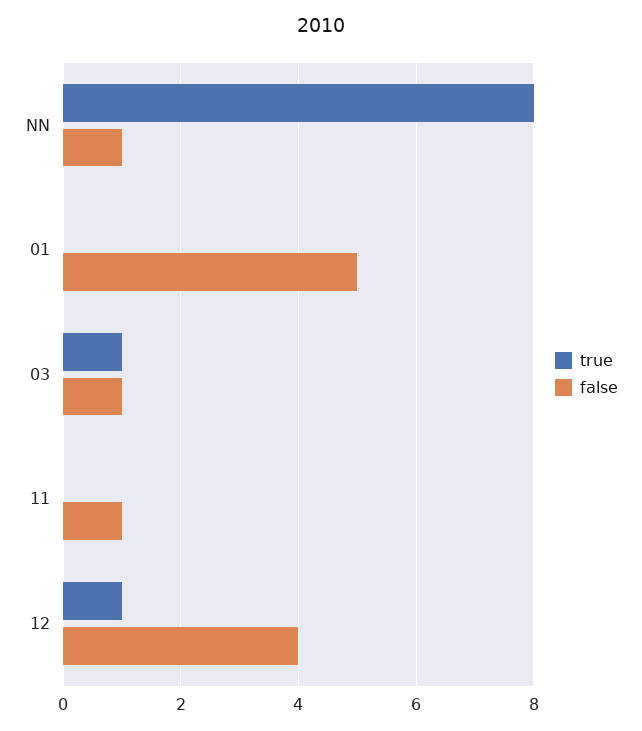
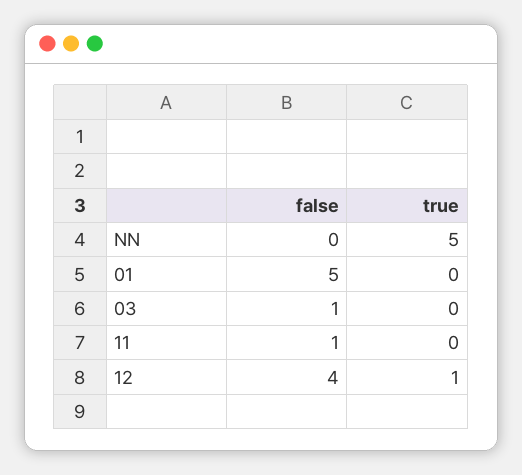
true, NN: 8 -> 5
false, NN: 1 -> 0
true, 03: 1 -> 0

